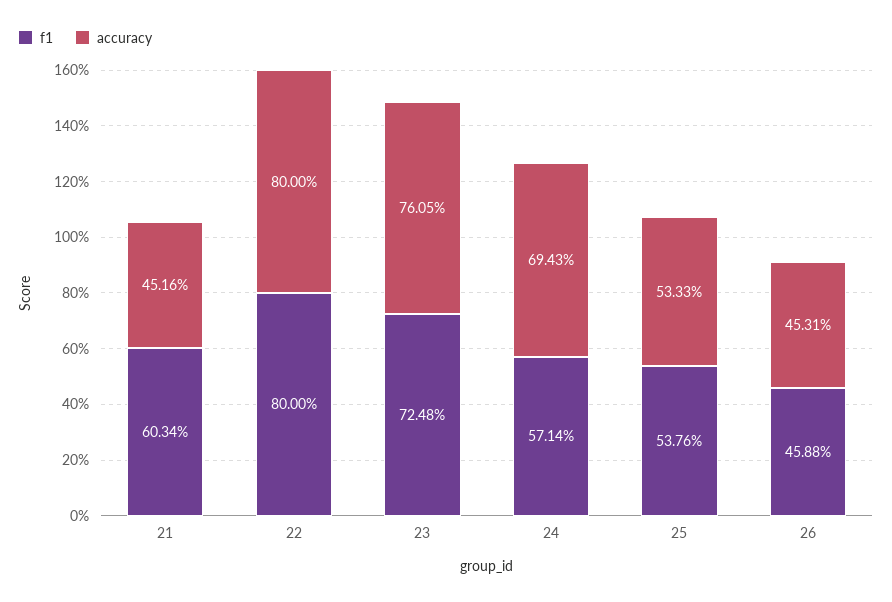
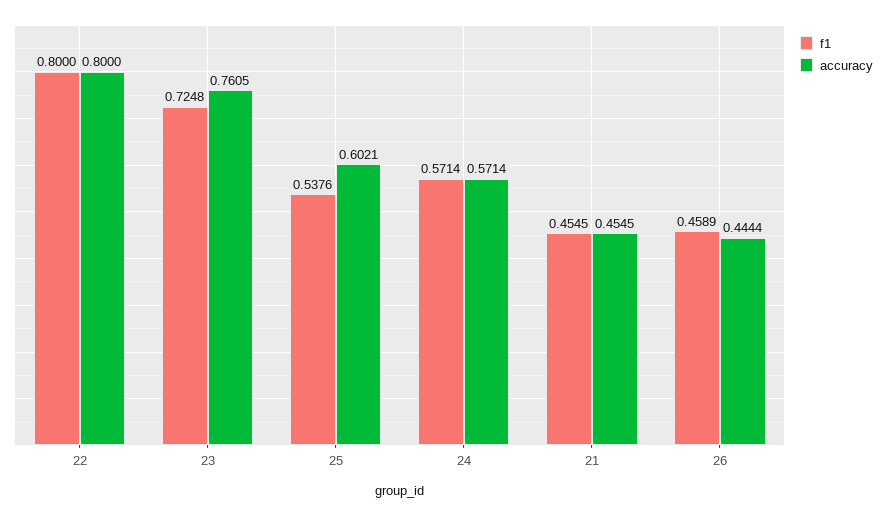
f1, 21: 0.6034 -> 0.4545
accuracy, 21: 0.4516 -> 0.4545
accuracy, 24: 0.6943 -> 0.5714
accuracy, 25: 0.5333 -> 0.6021
f1, 26: 0.4588 -> 0.4589
accuracy, 26: 0.4531 -> 0.4444

